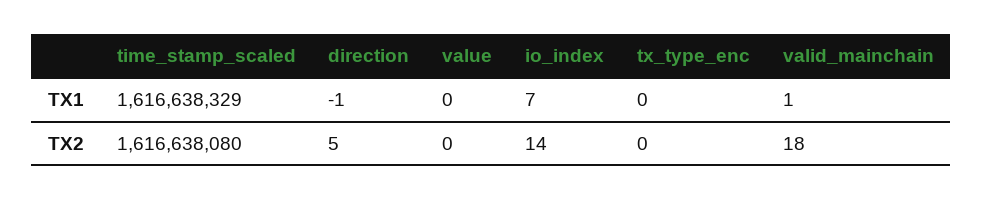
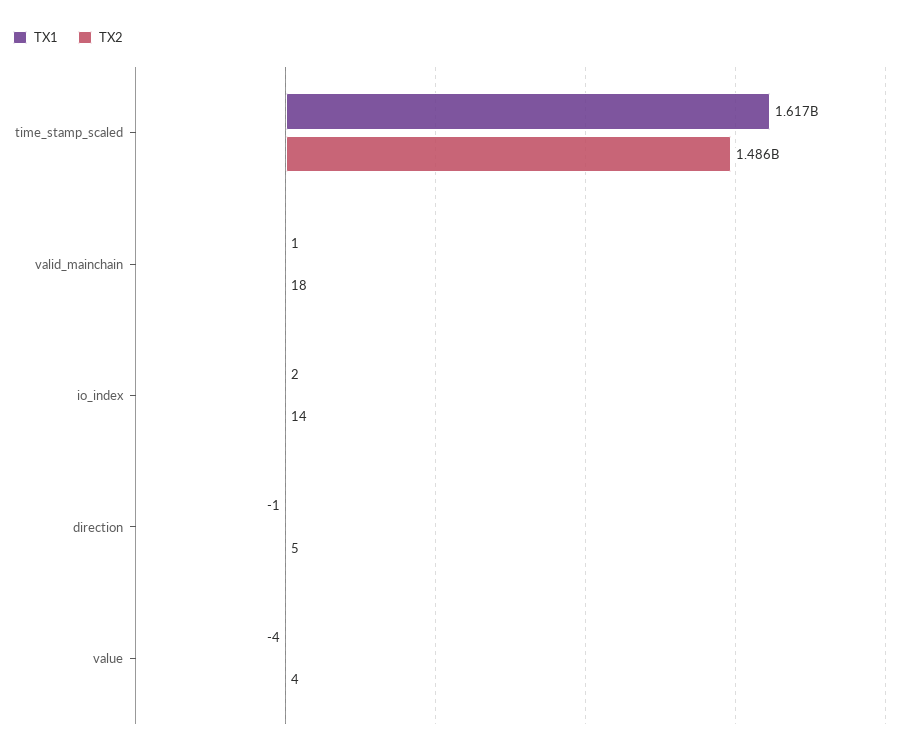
TX1, value: 0 -> -4
TX1, io_index: 7 -> 2
TX1, tx_type_enc: 0 -> none
TX2, time_stamp_scaled: 1616638080 -> 1486000000
TX2, value: 0 -> 4
TX2, tx_type_enc: 0 -> none

